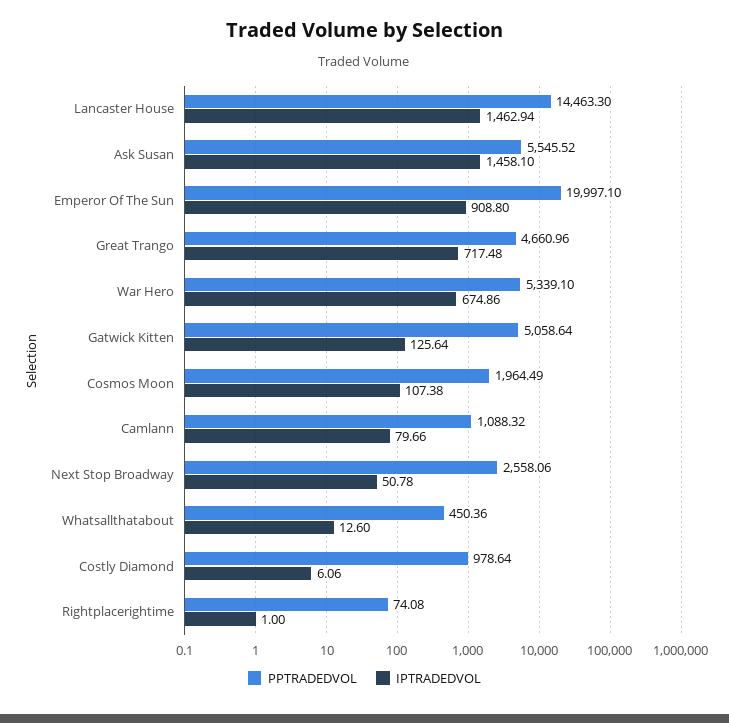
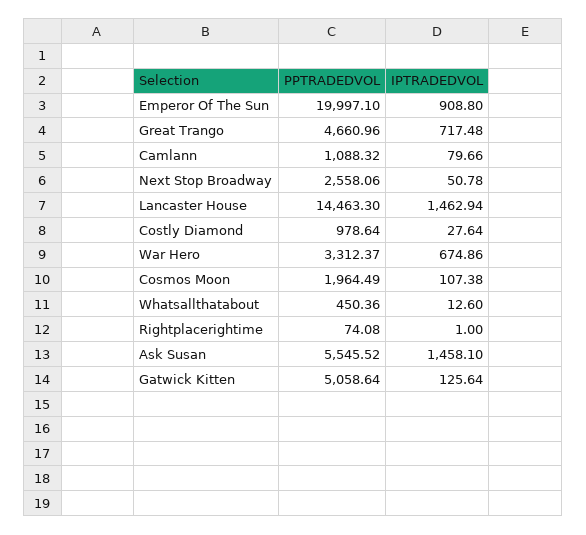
PPTRADEDVOL, War Hero: 5339.1 -> 3312.37
IPTRADEDVOL, Costly Diamond: 6.06 -> 27.64

